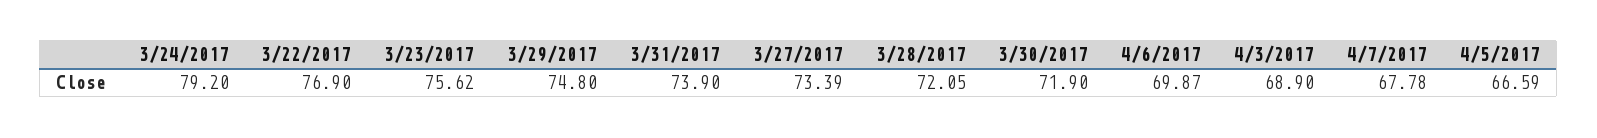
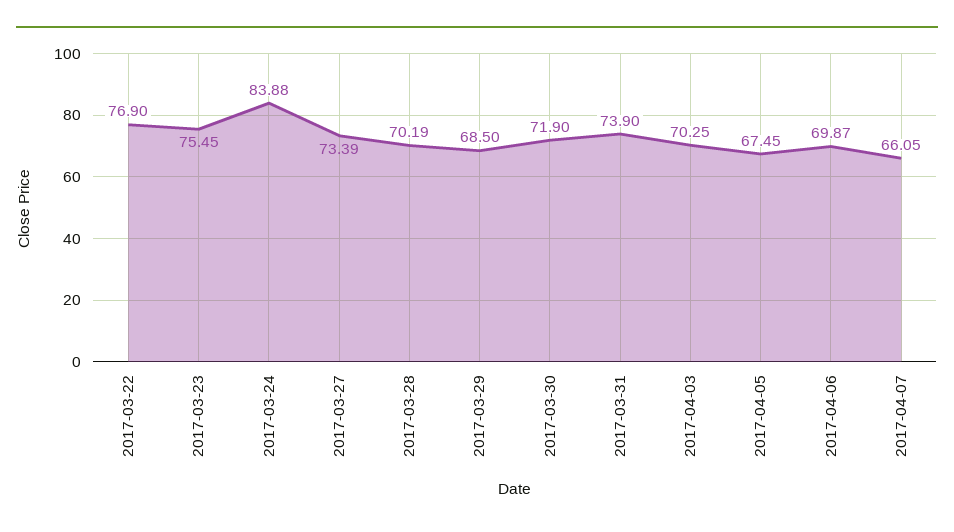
3/24/2017: 79.2 -> 83.88
3/23/2017: 75.62 -> 75.45
3/29/2017: 74.8 -> 68.5
3/28/2017: 72.05 -> 70.19
4/3/2017: 68.9 -> 70.25
4/7/2017: 67.78 -> 66.05
4/5/2017: 66.59 -> 67.45

